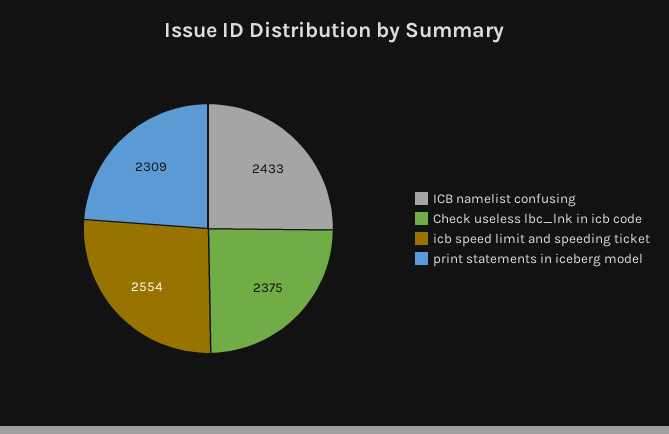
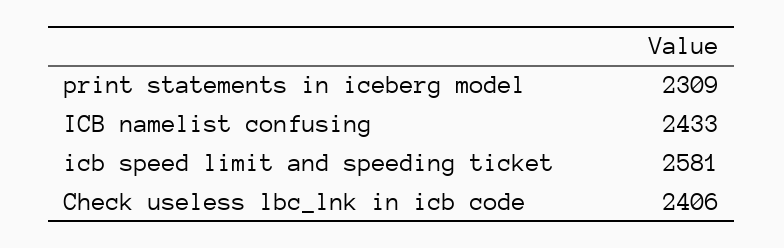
Check useless lbc_lnk in icb code: 2375 -> 2406
icb speed limit and speeding ticket: 2554 -> 2581

